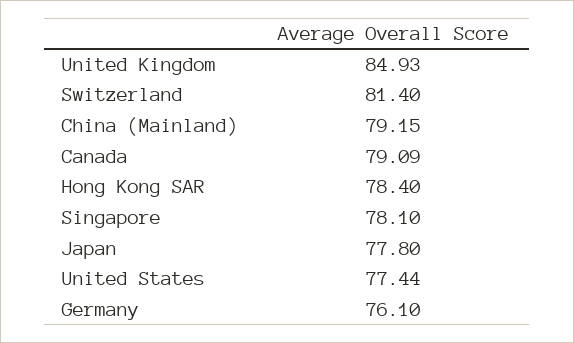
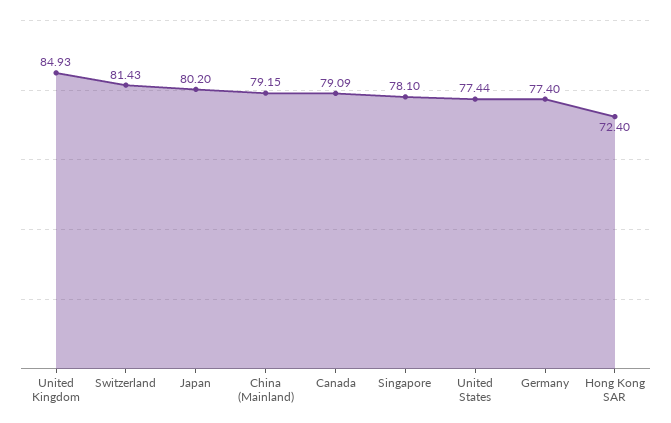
Switzerland: 81.4 -> 81.43
Hong Kong SAR: 78.4 -> 72.4
Japan: 77.8 -> 80.2
Germany: 76.1 -> 77.4

